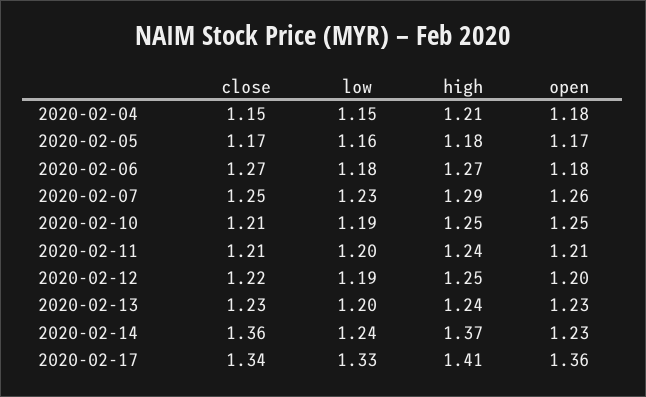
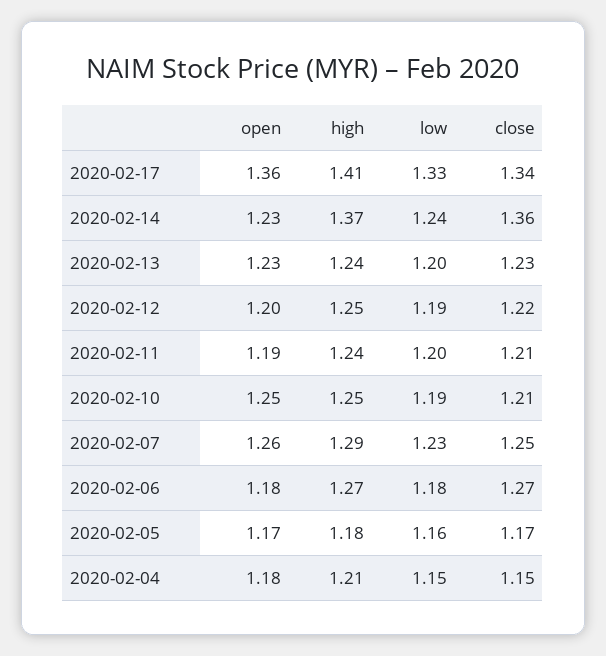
open, 2020-02-11: 1.21 -> 1.19

